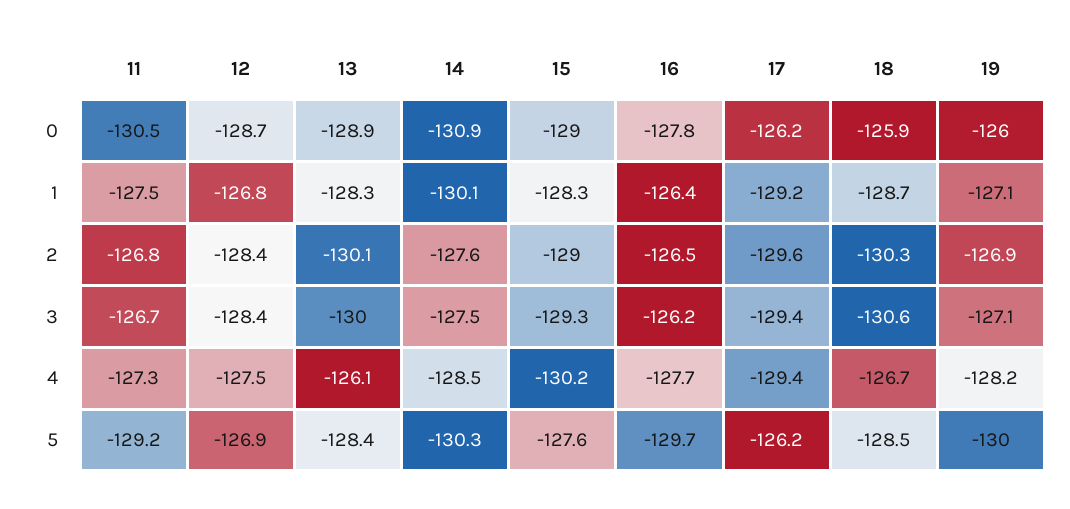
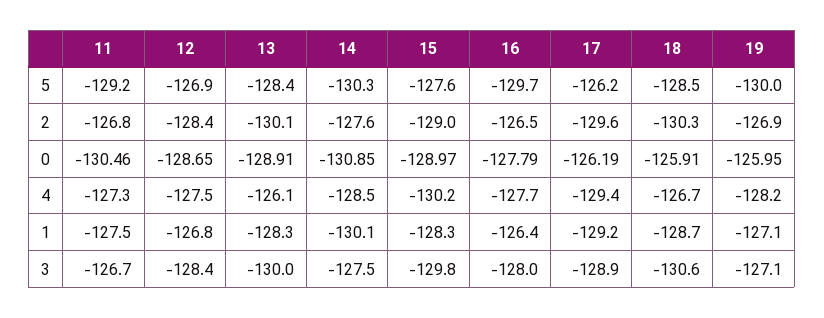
15, 3: -129.3 -> -129.8
16, 3: -126.2 -> -128
17, 3: -129.4 -> -128.9

